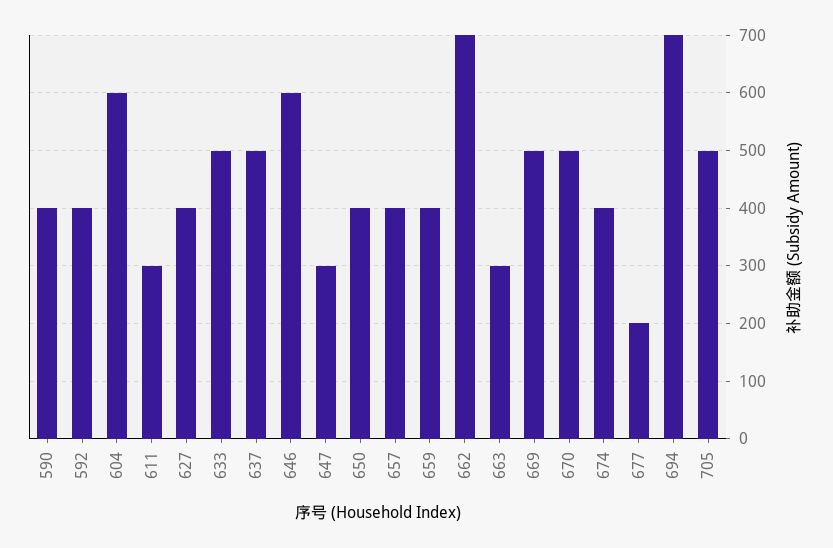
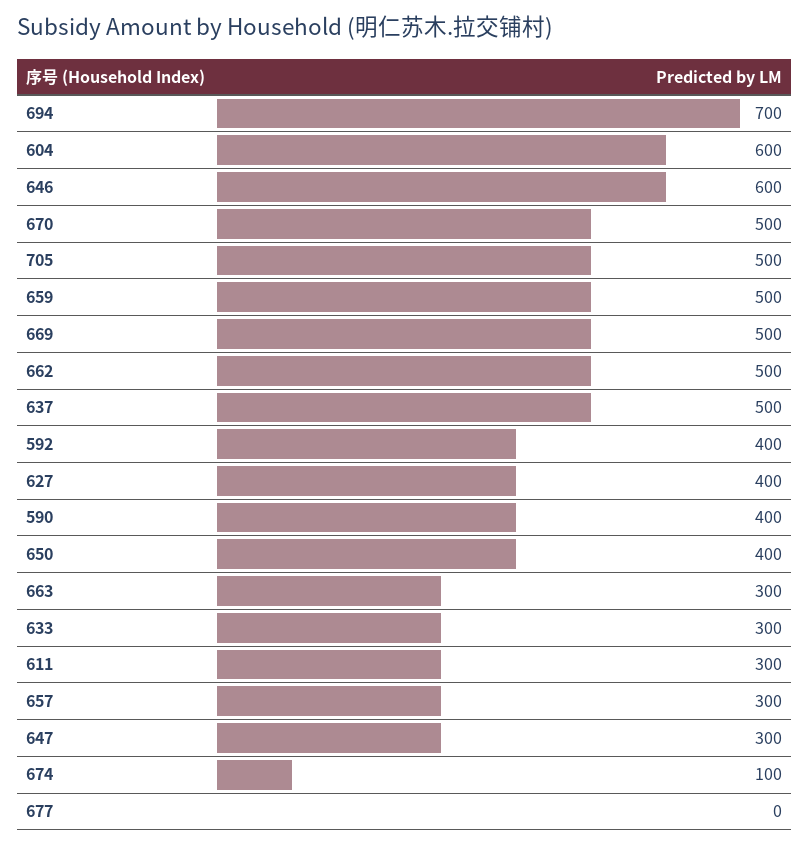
633: 500 -> 300
657: 400 -> 300
659: 400 -> 500
662: 700 -> 500
674: 400 -> 100
677: 200 -> 0

